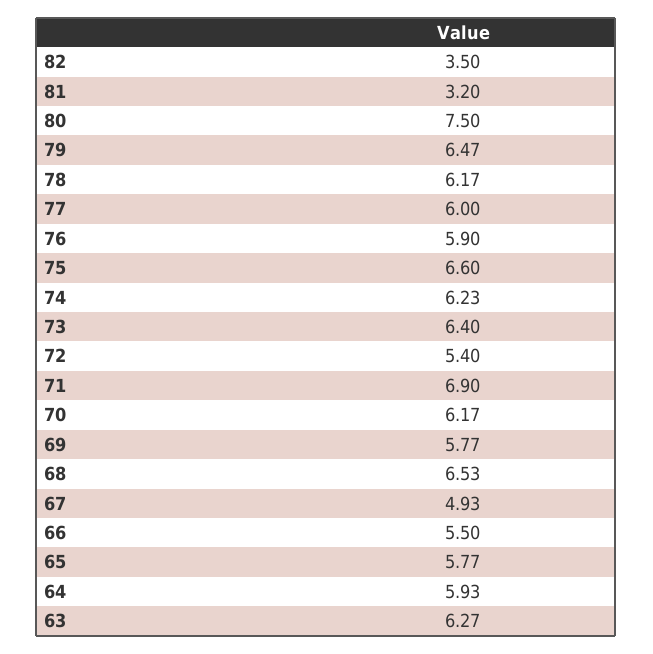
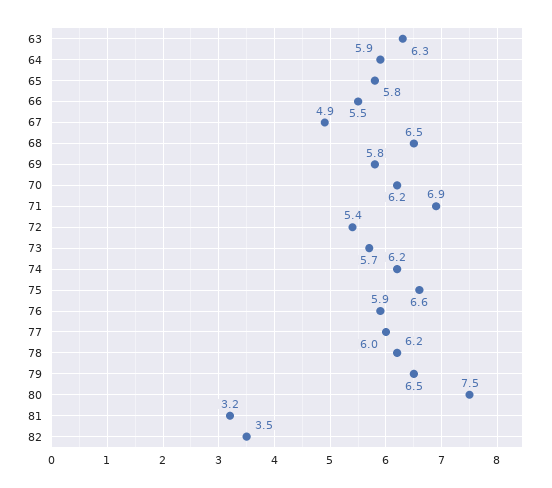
73: 6.4 -> 5.7

